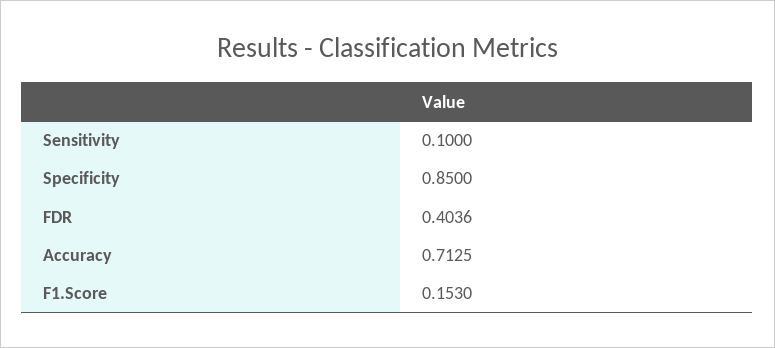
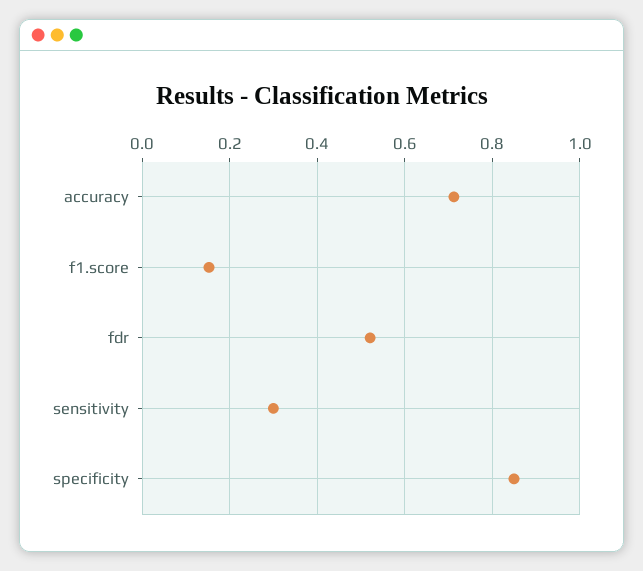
Sensitivity: 0.1 -> 0.3
FDR: 0.4036 -> 0.52

